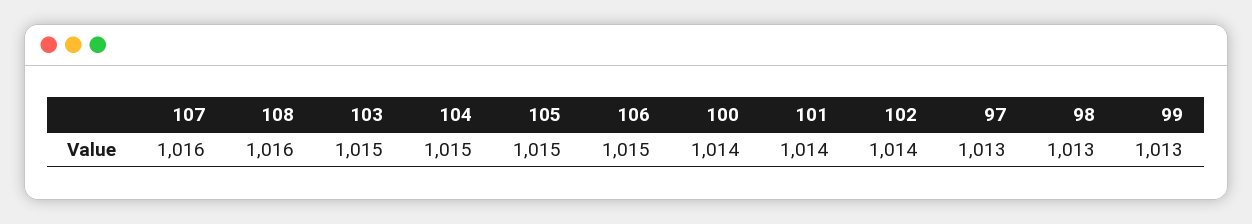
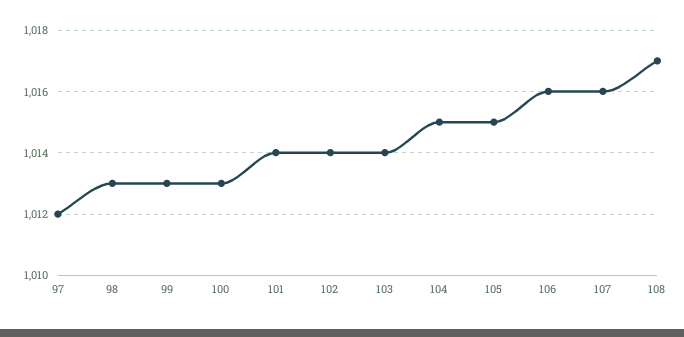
108: 1016 -> 1017
103: 1015 -> 1014
106: 1015 -> 1016
100: 1014 -> 1013
97: 1013 -> 1012

